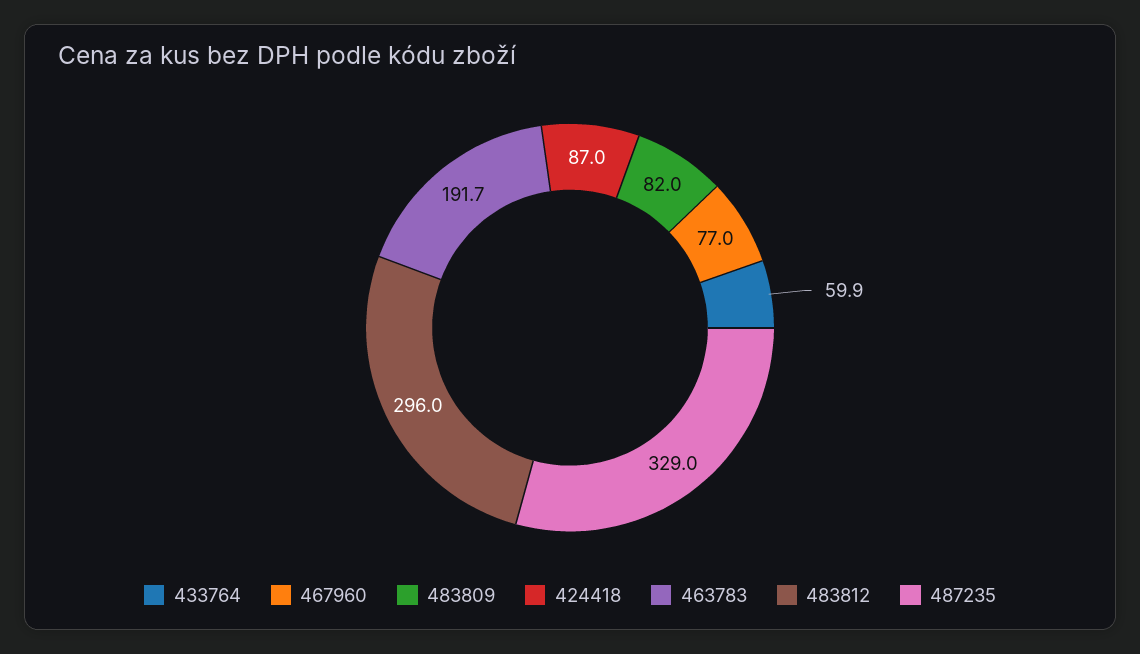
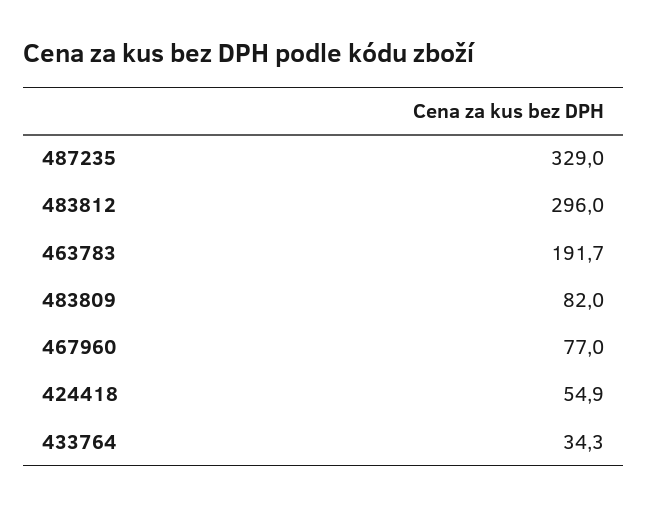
433764: 59.9 -> 34.3
424418: 87 -> 54.9

